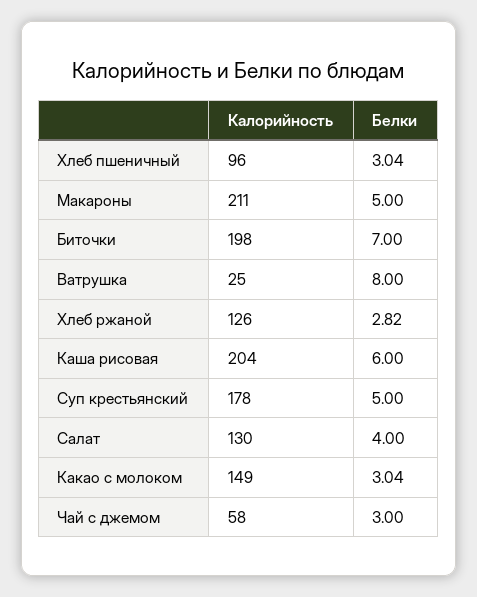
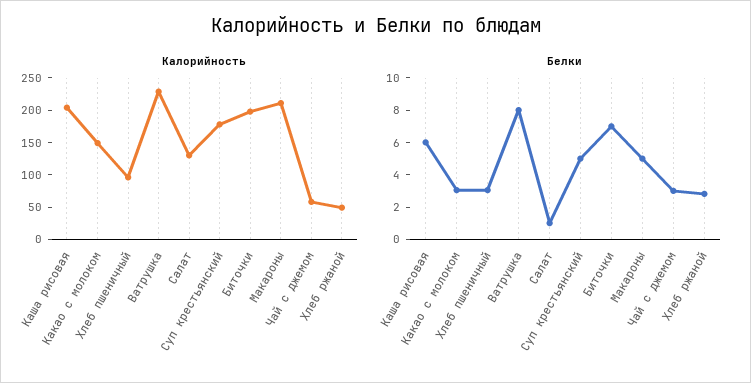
Калорийность, Ватрушка: 25 -> 225
Калорийность, Хлеб ржаной: 126 -> 50
Белки, Салат: 4 -> 1

